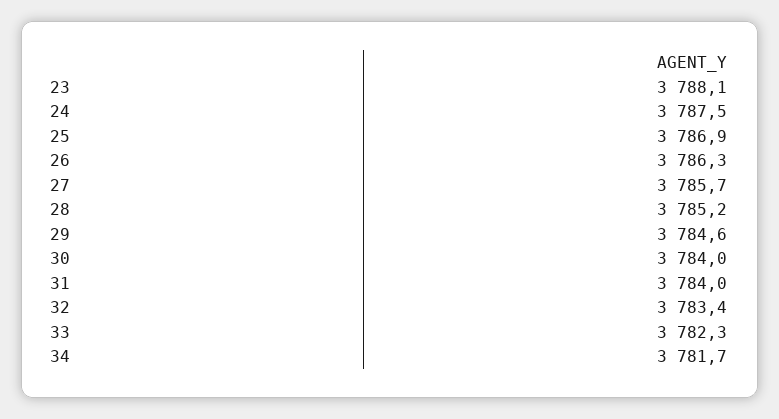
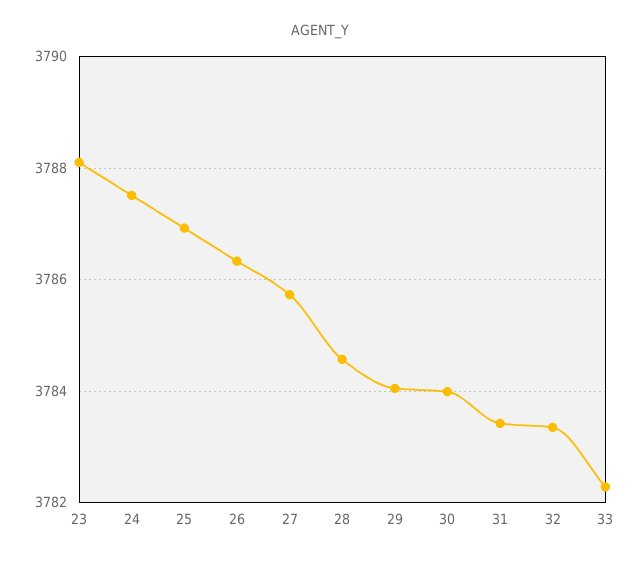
28: 3785.2 -> 3784.6
29: 3784.6 -> 3784
31: 3784 -> 3783.4
34: 3781.7 -> none

